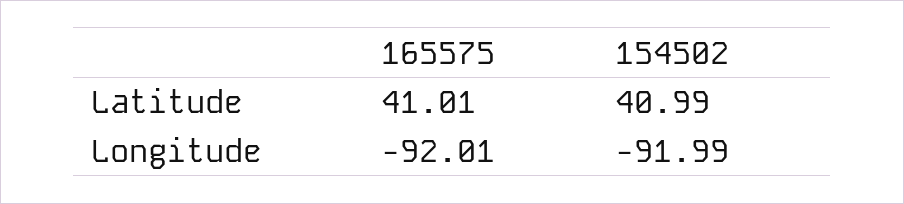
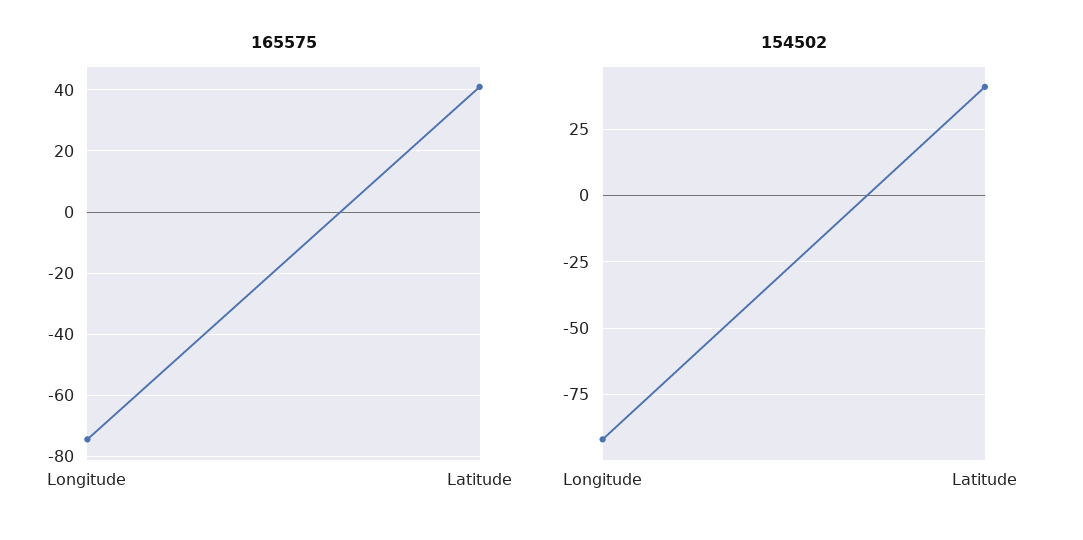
165575, Longitude: -92.01 -> -74

